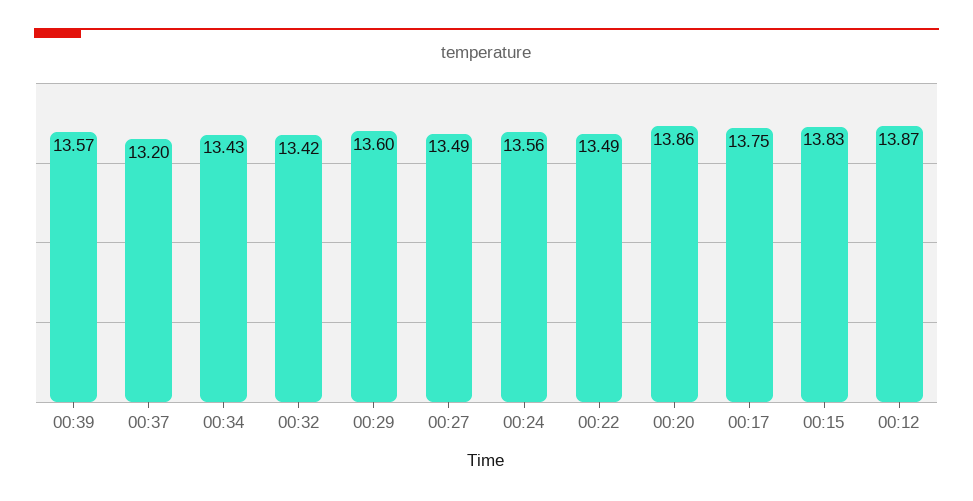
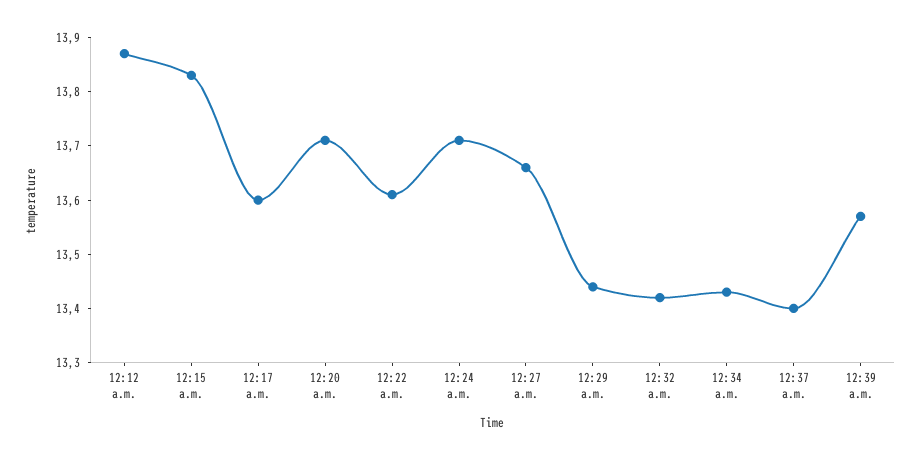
00:37: 13.2 -> 13.4
00:29: 13.6 -> 13.45
00:27: 13.49 -> 13.65
00:24: 13.56 -> 13.7
00:22: 13.49 -> 13.6
00:20: 13.86 -> 13.7
00:17: 13.75 -> 13.6

